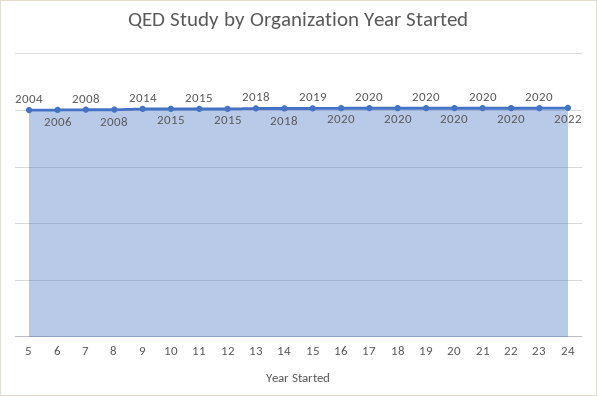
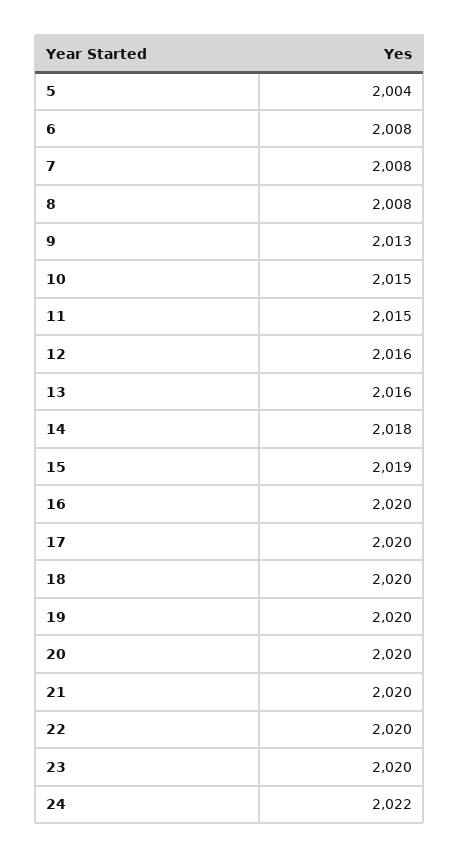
6: 2006 -> 2008
9: 2014 -> 2013
12: 2015 -> 2016
13: 2018 -> 2016

